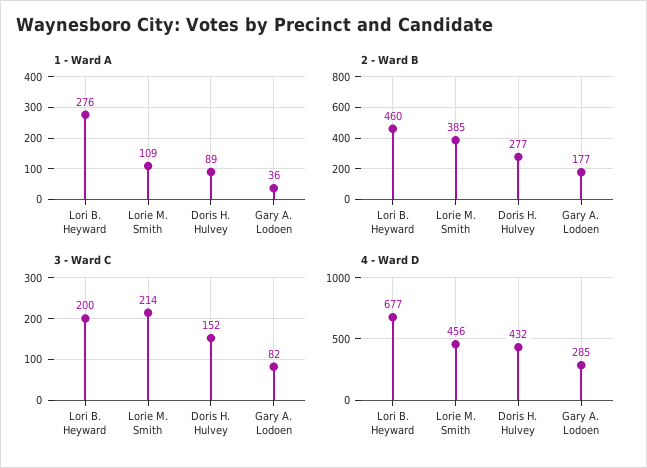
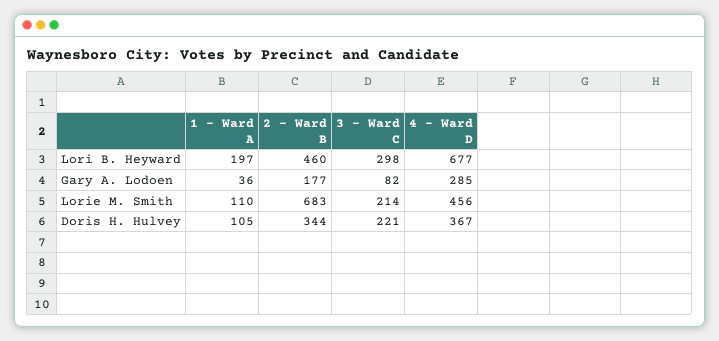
1 - Ward A, Lori B. Heyward: 276 -> 197
1 - Ward A, Lorie M. Smith: 109 -> 110
1 - Ward A, Doris H. Hulvey: 89 -> 105
2 - Ward B, Lorie M. Smith: 385 -> 683
2 - Ward B, Doris H. Hulvey: 277 -> 344
3 - Ward C, Lori B. Heyward: 200 -> 298
3 - Ward C, Doris H. Hulvey: 152 -> 221
4 - Ward D, Doris H. Hulvey: 432 -> 367

